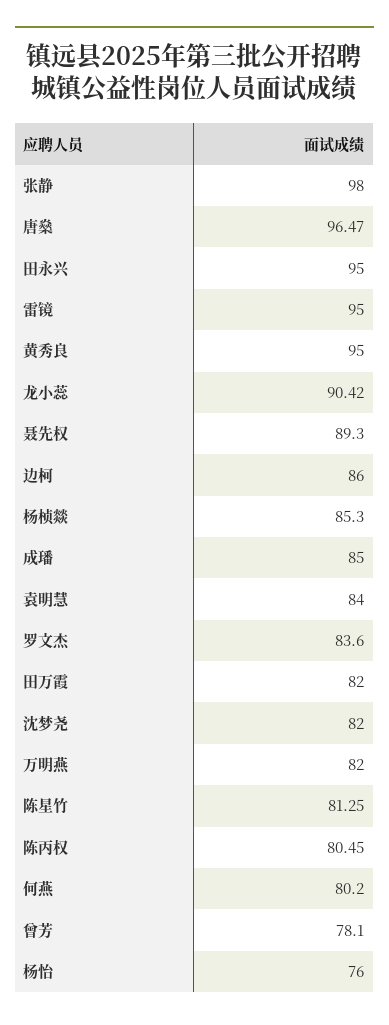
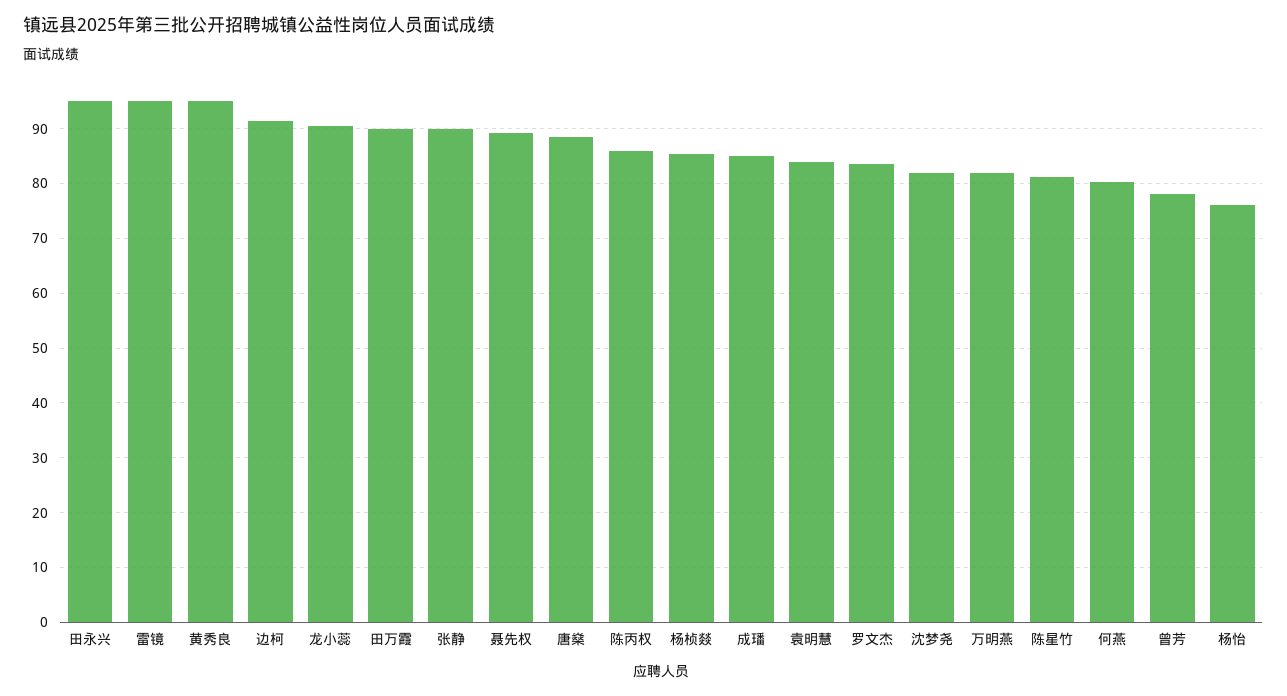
张静: 98 -> 90
唐燊: 96.47 -> 88
边柯: 86 -> 92
田万霞: 82 -> 90
陈丙权: 80.45 -> 86

